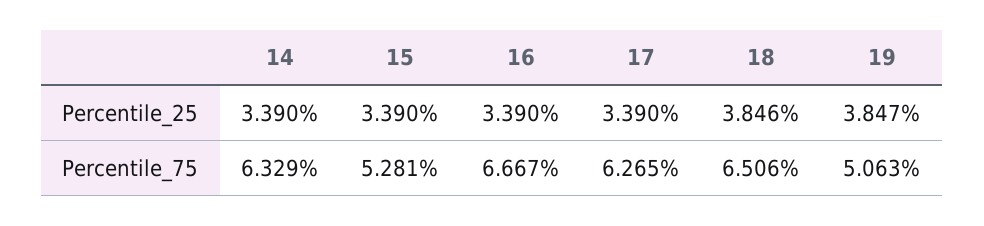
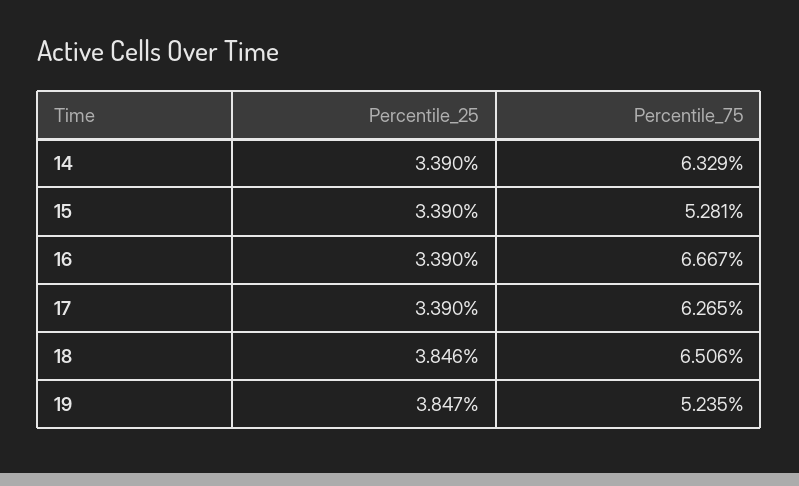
19, Percentile_75: 5.063 -> 5.235

